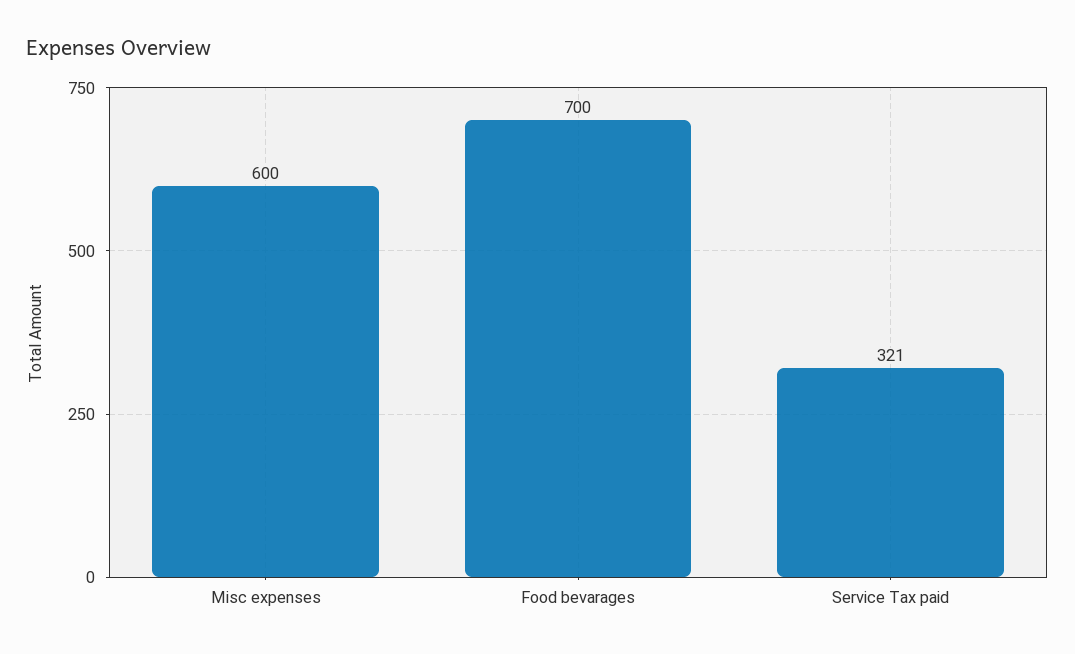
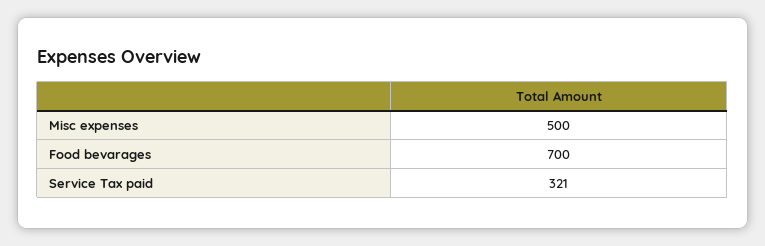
Misc expenses: 600 -> 500

